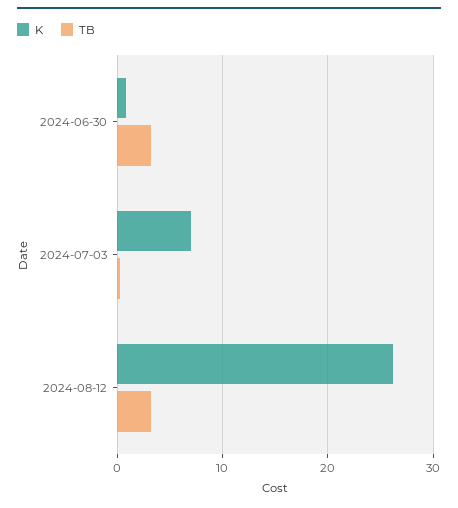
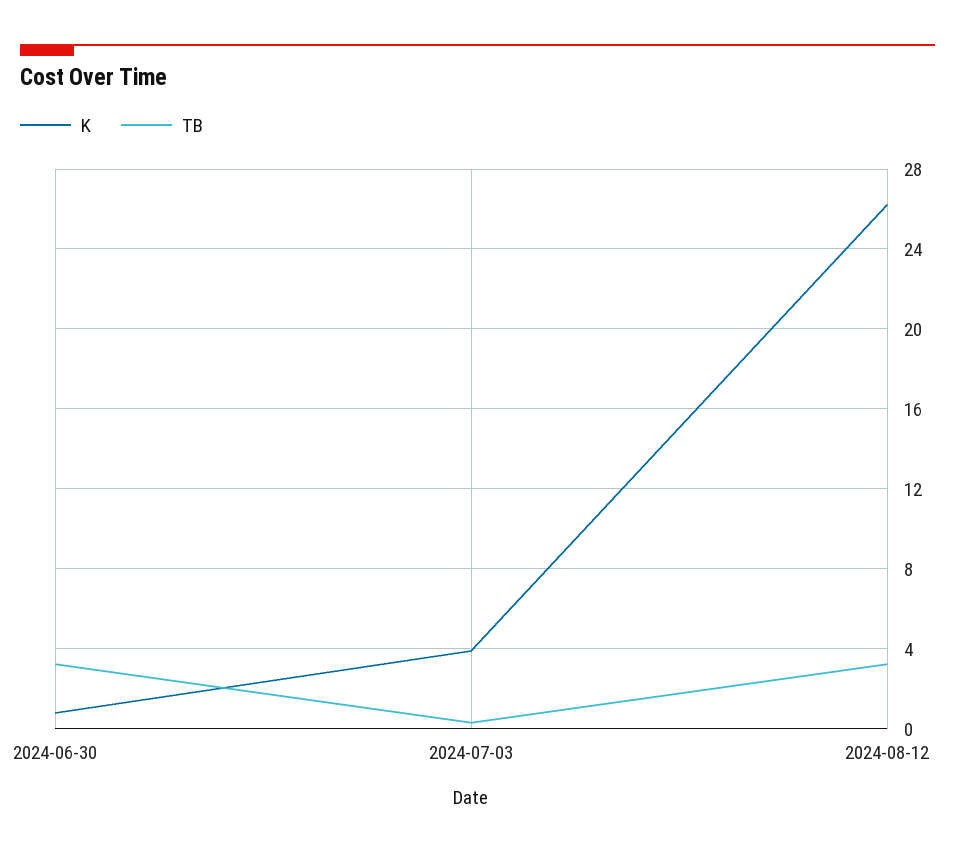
K, 2024-07-03: 7 -> 4

